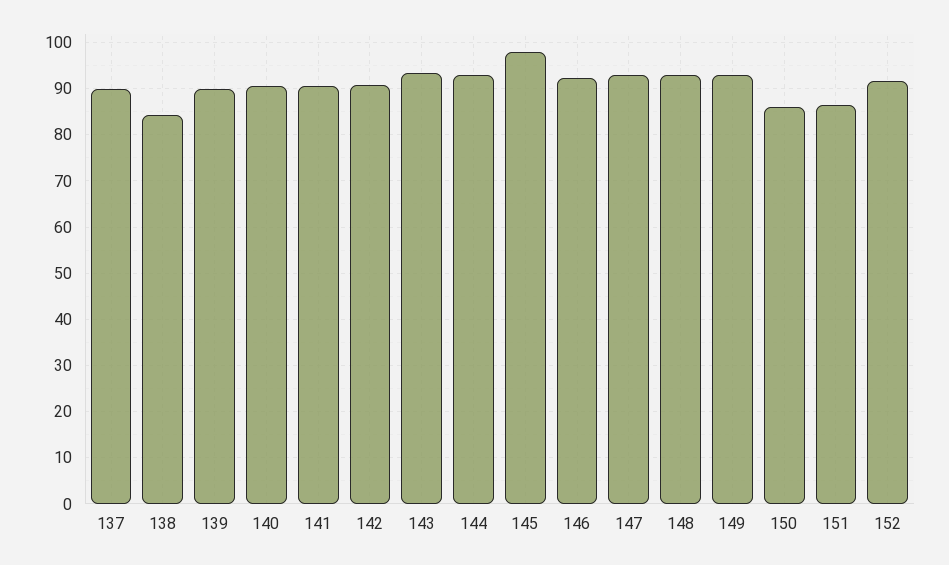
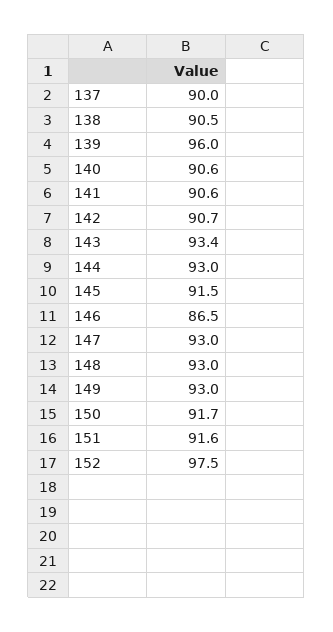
138: 84 -> 90.5
139: 90 -> 96
145: 98 -> 91.5
146: 92 -> 86.5
150: 86 -> 91.7
151: 86 -> 91.6
152: 92 -> 97.5

